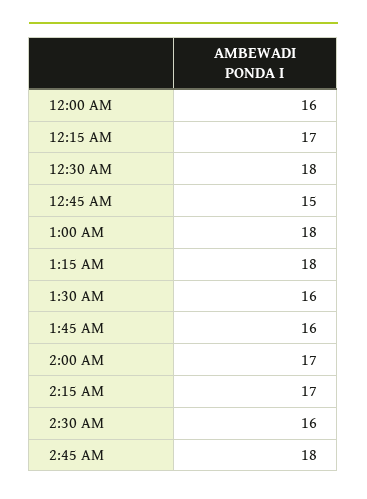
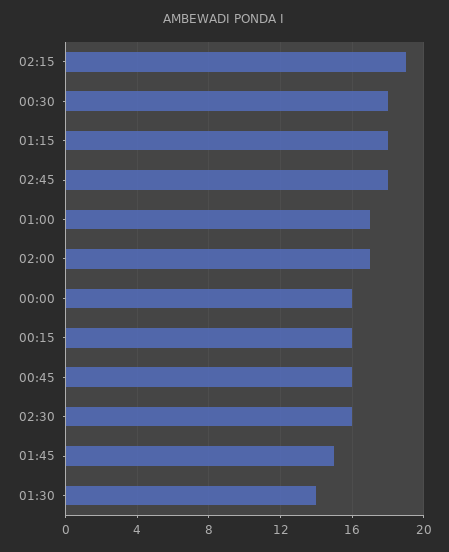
12:15 AM: 17 -> 16
12:45 AM: 15 -> 16
1:00 AM: 18 -> 17
1:30 AM: 16 -> 14
1:45 AM: 16 -> 15
2:15 AM: 17 -> 19

